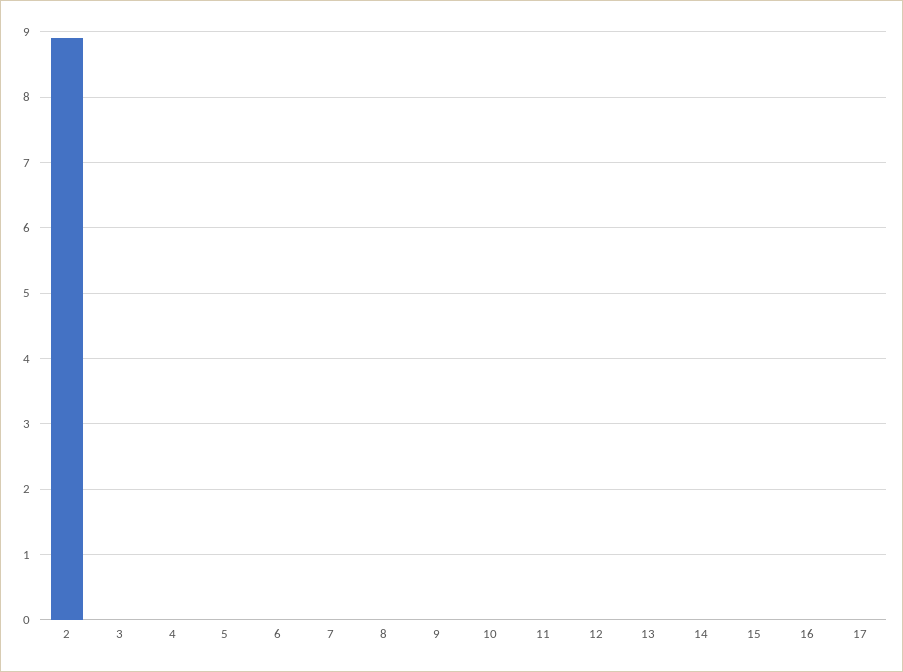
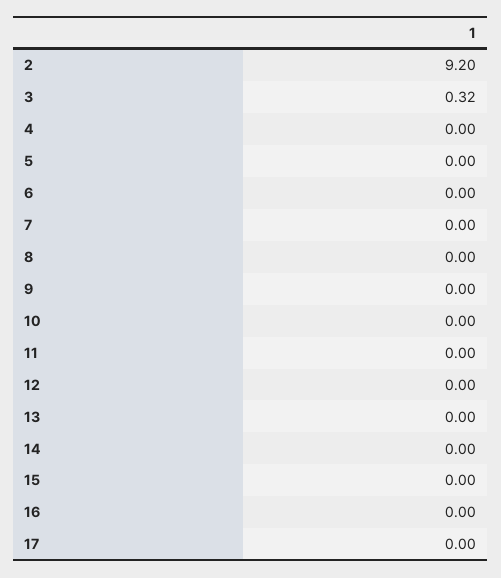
2: 8.9 -> 9.2
3: 0 -> 0.32

